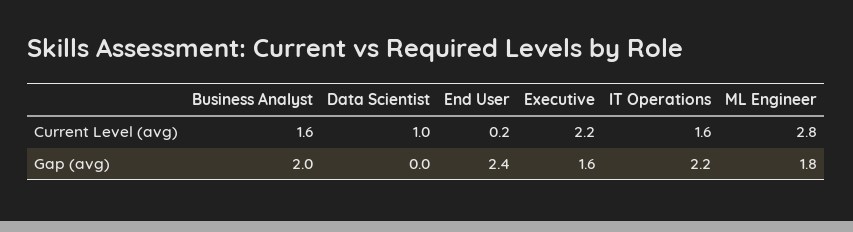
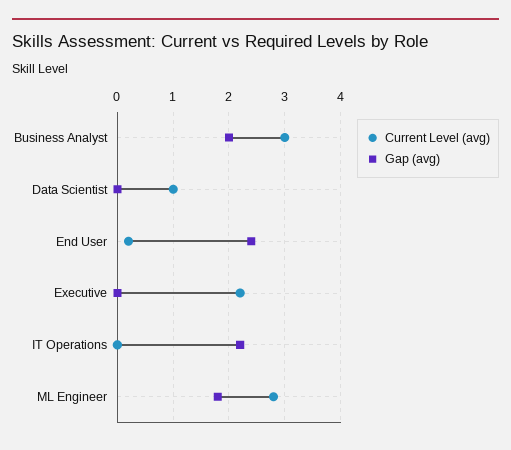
Current Level (avg), Business Analyst: 1.6 -> 3
Current Level (avg), IT Operations: 1.6 -> 0
Gap (avg), Executive: 1.6 -> 0

